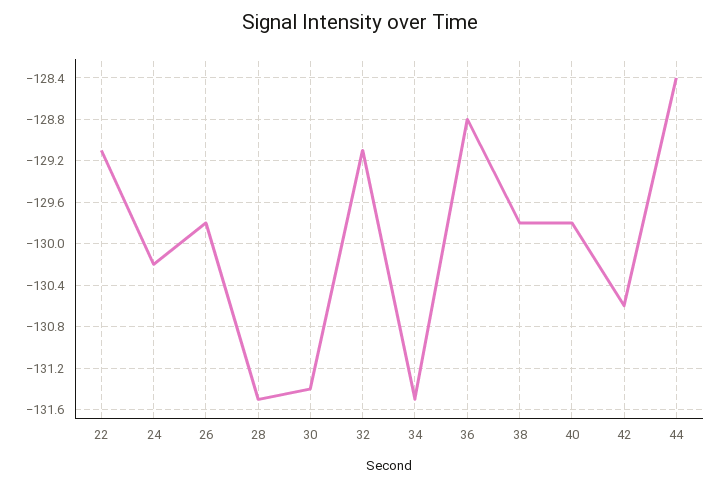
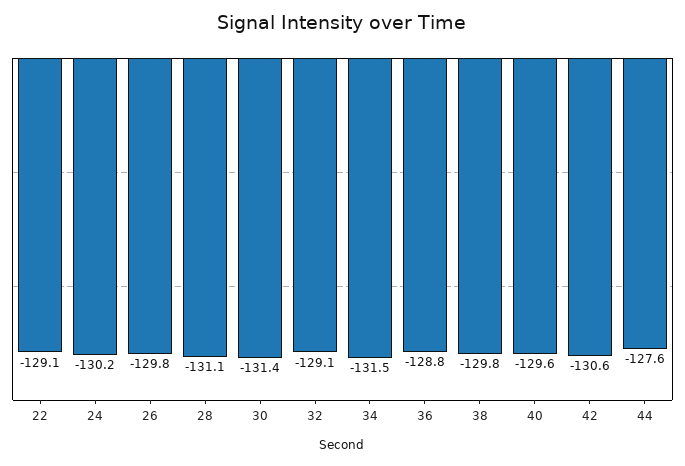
28: -131.5 -> -131.1
40: -129.8 -> -129.6
44: -128.4 -> -127.6

